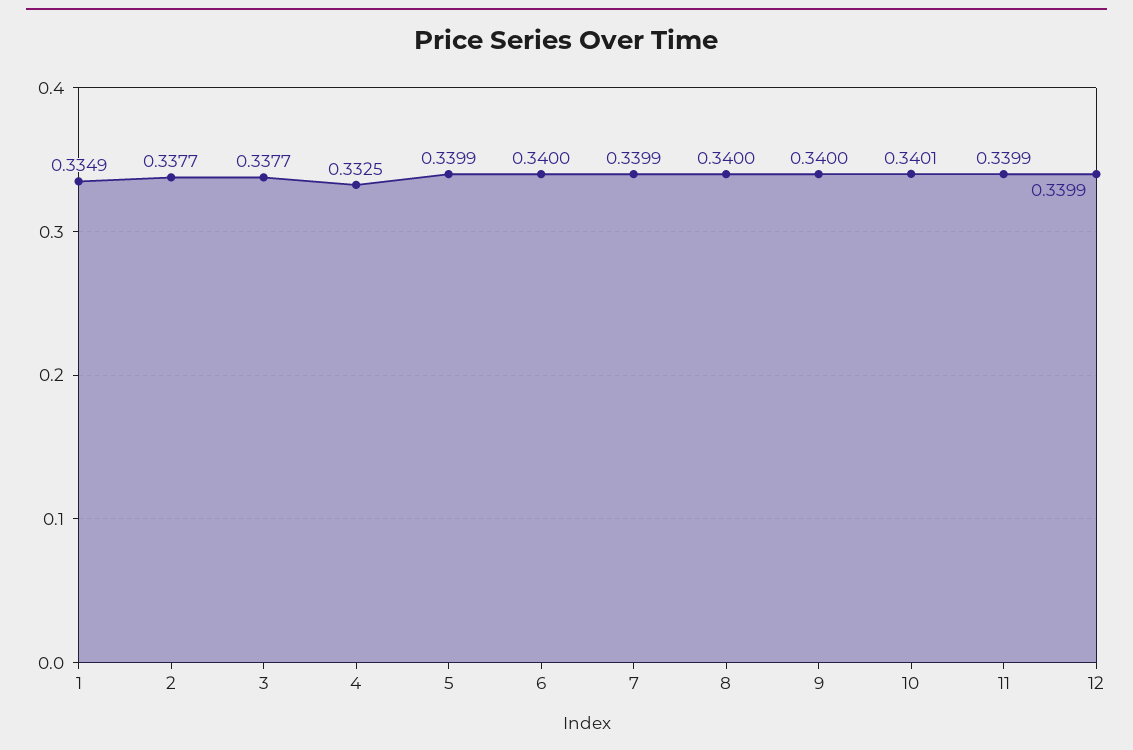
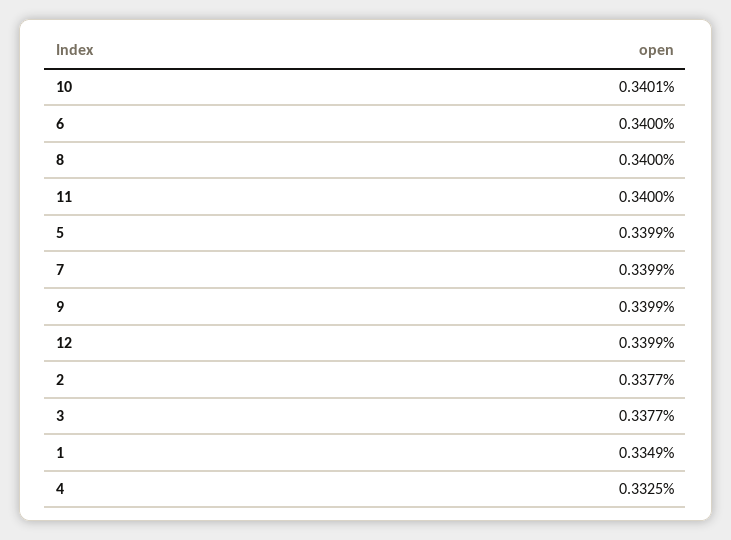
9: 0.34 -> 0.3399
11: 0.3399 -> 0.34

